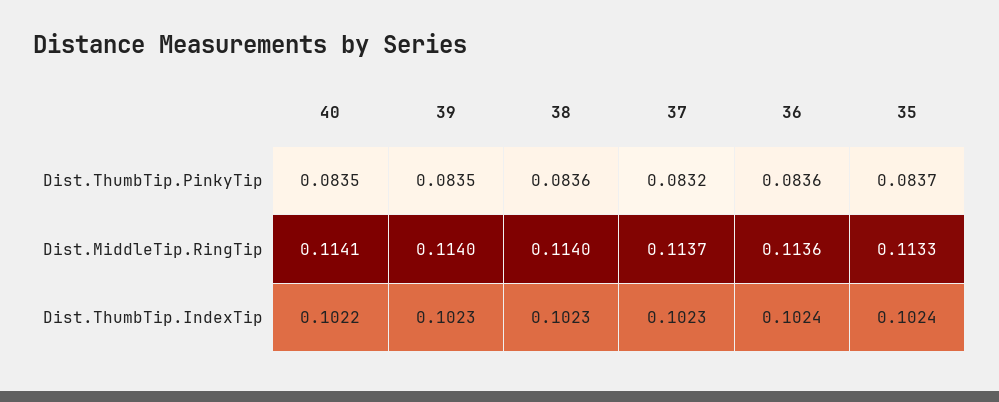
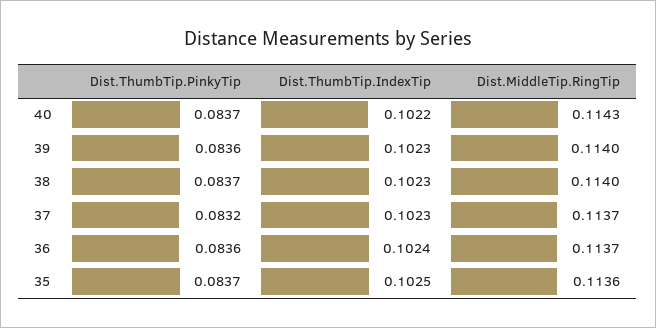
40, Dist.ThumbTip.PinkyTip: 0.0835 -> 0.0837
39, Dist.ThumbTip.PinkyTip: 0.0835 -> 0.0836
38, Dist.ThumbTip.PinkyTip: 0.0836 -> 0.0837
40, Dist.MiddleTip.RingTip: 0.1141 -> 0.1143
36, Dist.MiddleTip.RingTip: 0.1136 -> 0.1137
35, Dist.MiddleTip.RingTip: 0.1133 -> 0.1136
35, Dist.ThumbTip.IndexTip: 0.1024 -> 0.1025

